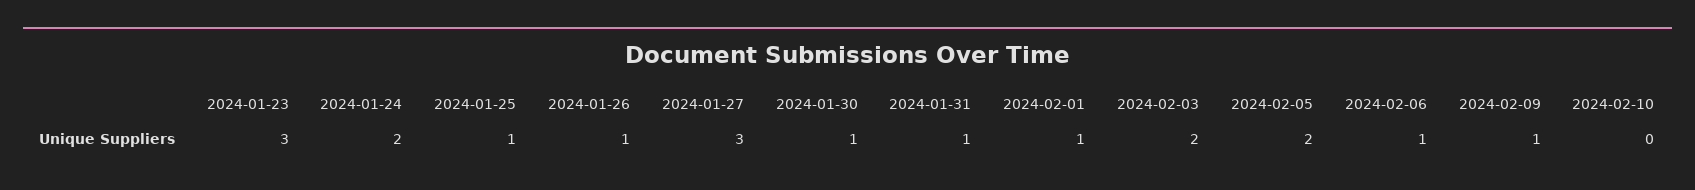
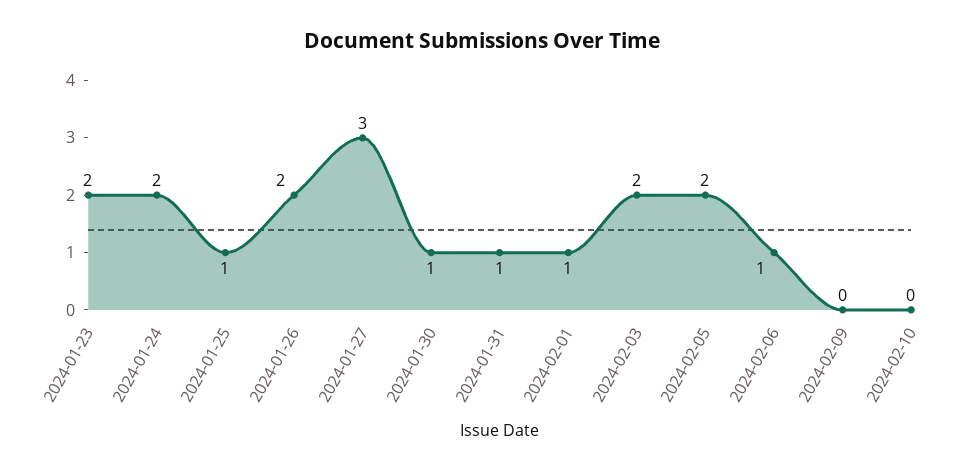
2024-01-23: 3 -> 2
2024-01-26: 1 -> 2
2024-02-09: 1 -> 0

